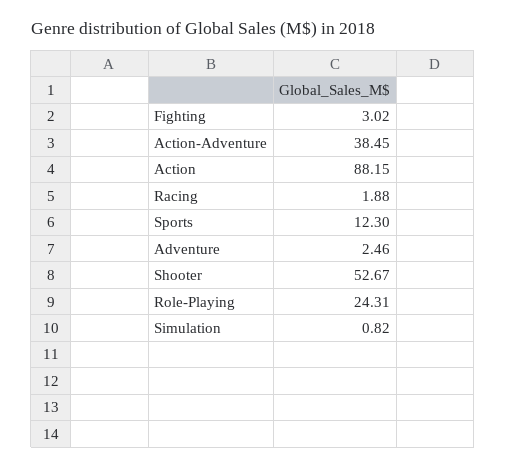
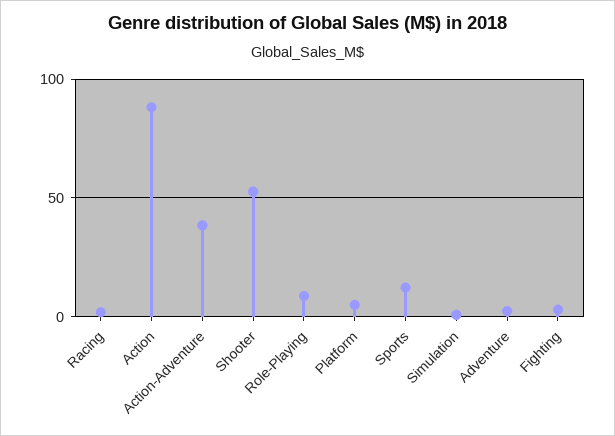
Role-Playing: 24.31 -> 10
Platform: none -> 5

